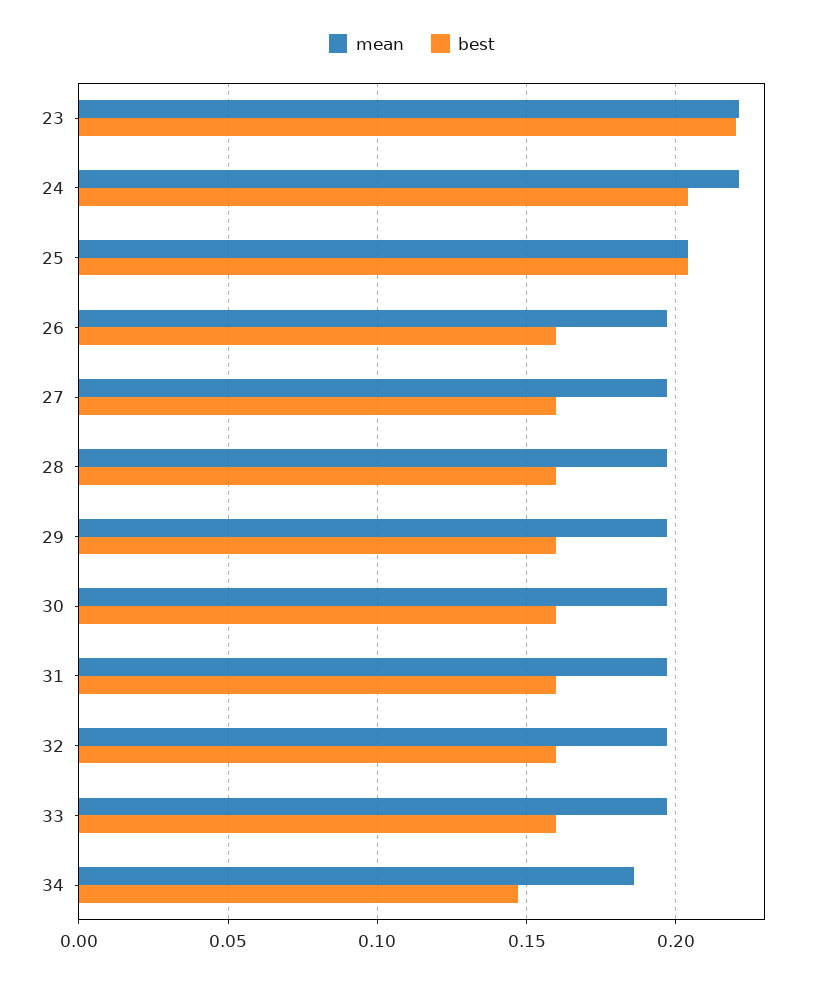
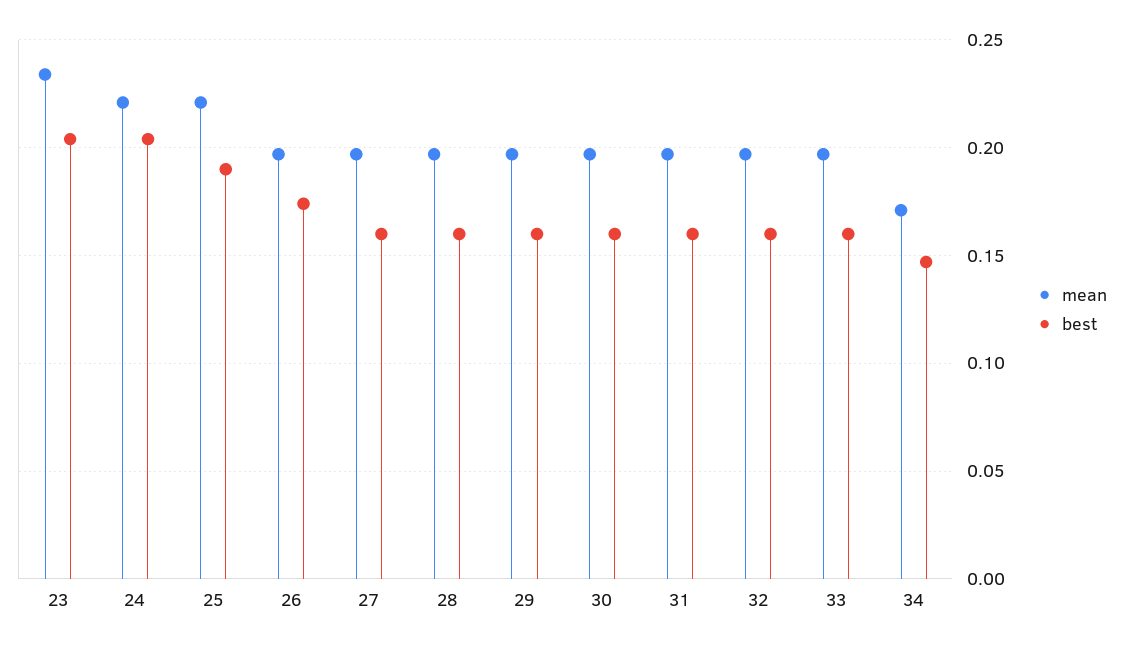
mean, 23: 0.22 -> 0.235
best, 23: 0.22 -> 0.205
mean, 25: 0.205 -> 0.22
best, 25: 0.205 -> 0.19
best, 26: 0.16 -> 0.175
mean, 34: 0.185 -> 0.17

